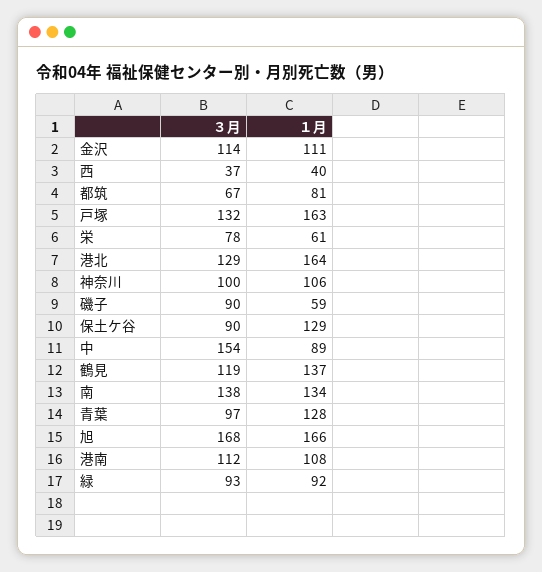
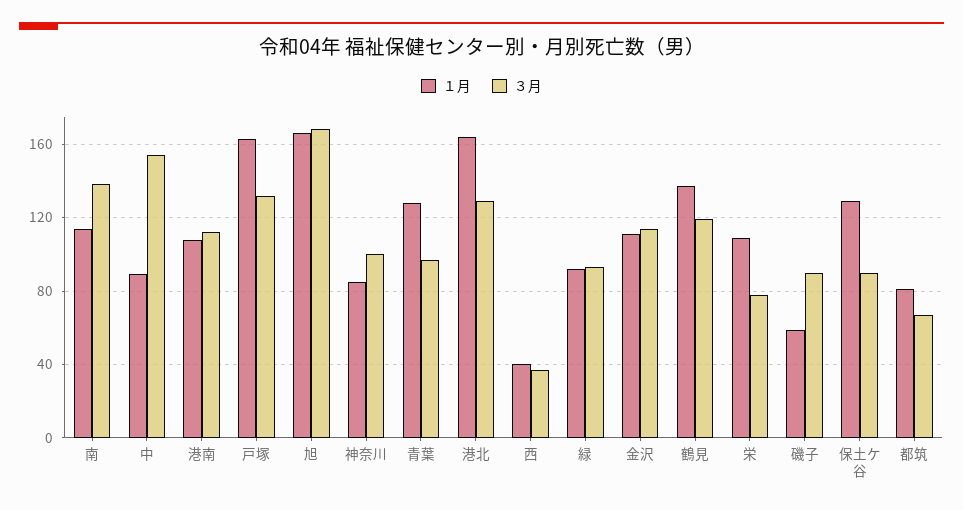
１月, 栄: 61 -> 110
１月, 神奈川: 106 -> 85
１月, 南: 134 -> 115

